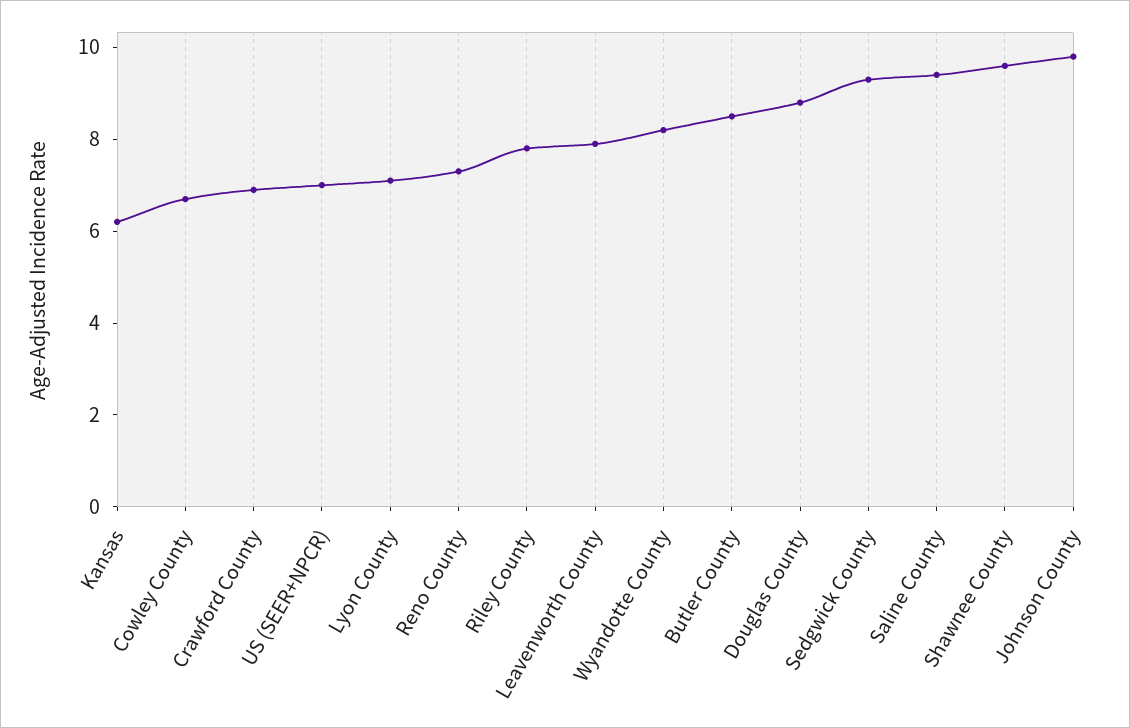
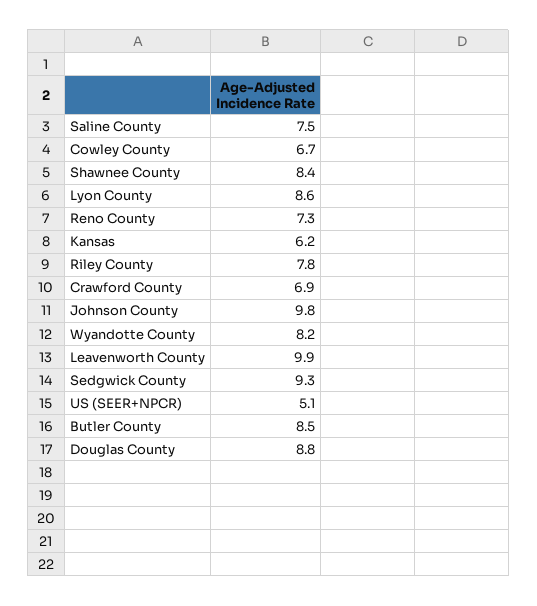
US (SEER+NPCR): 7 -> 5.1
Lyon County: 7 -> 8.6
Leavenworth County: 8 -> 9.9
Saline County: 9.5 -> 7.5
Shawnee County: 9.5 -> 8.4

